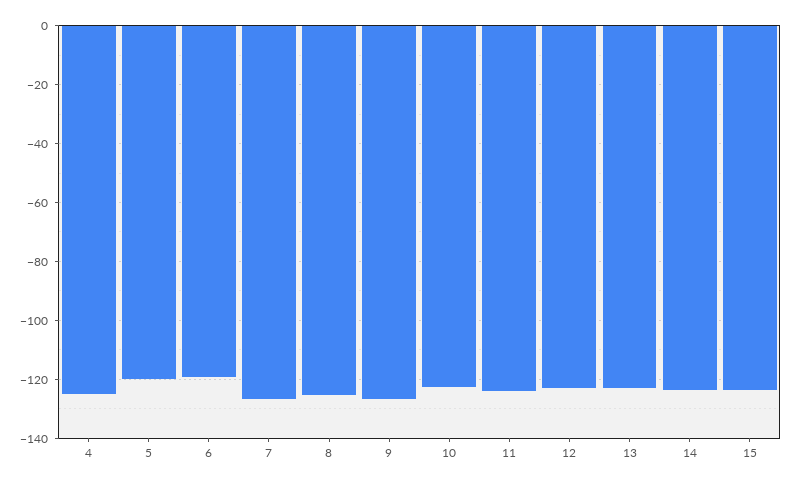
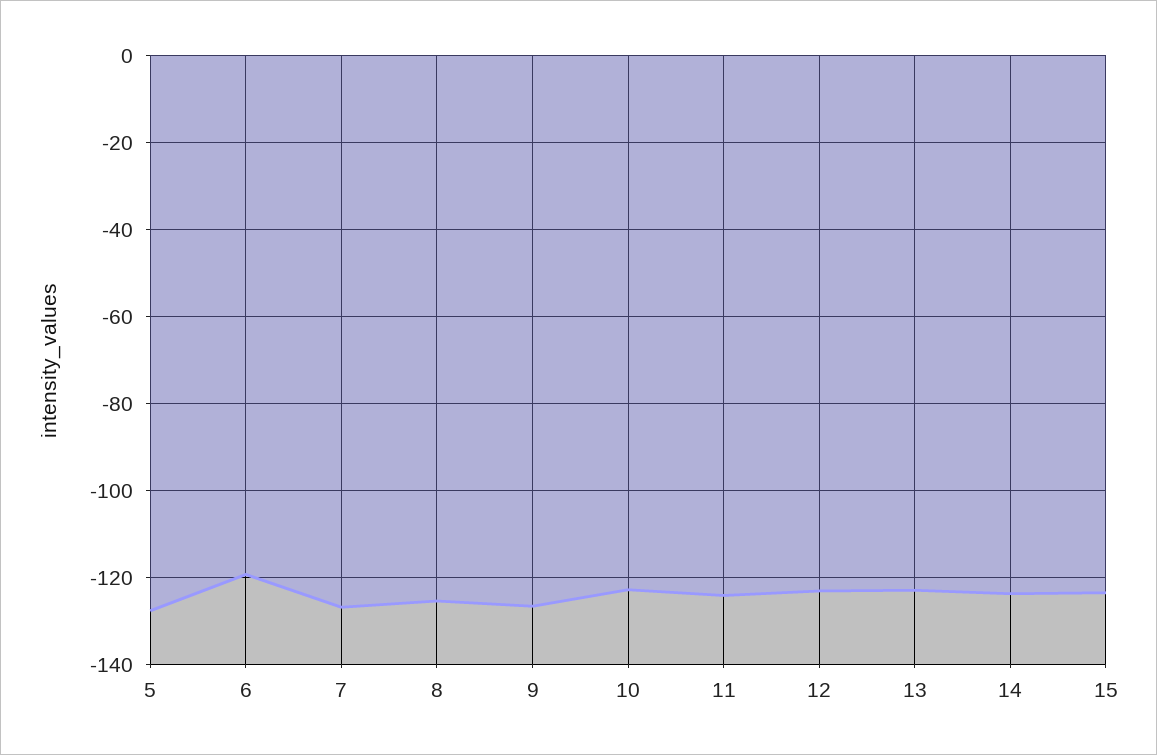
4: -125 -> none
5: -120 -> -128

